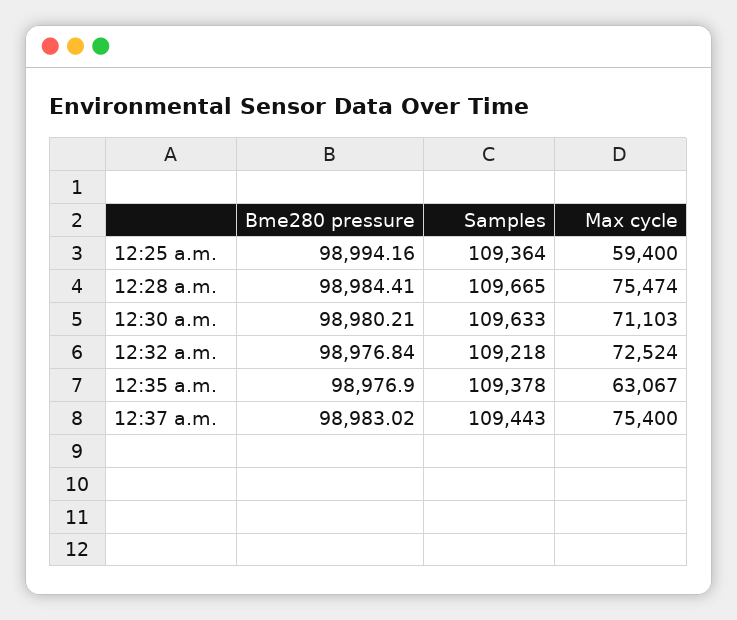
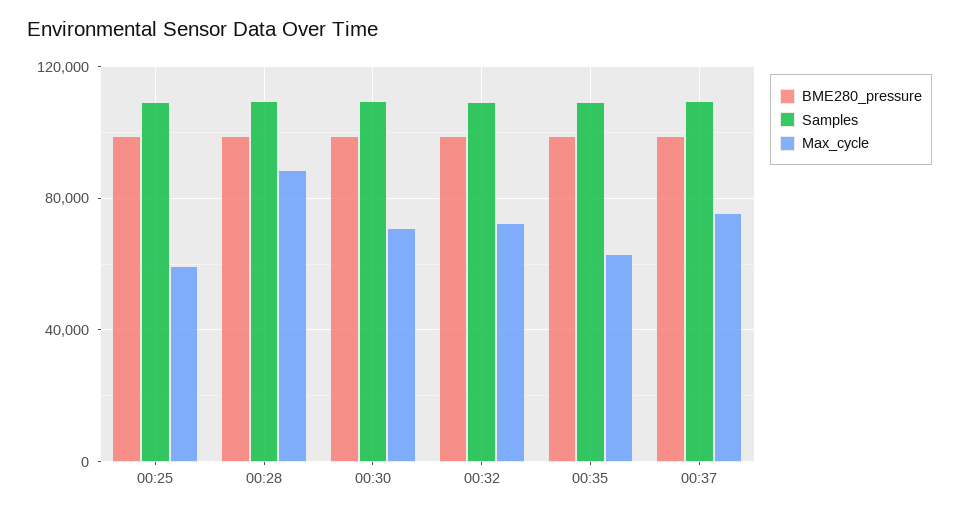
Max cycle, 12:28 a.m.: 75474 -> 90000

